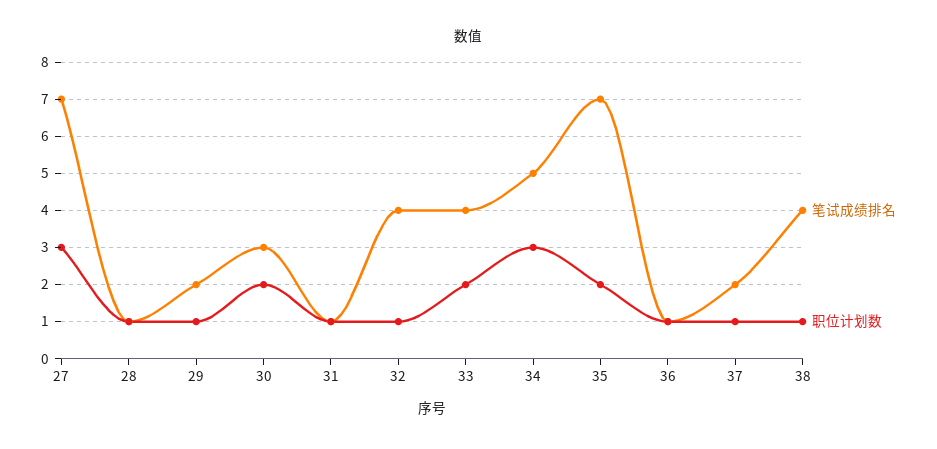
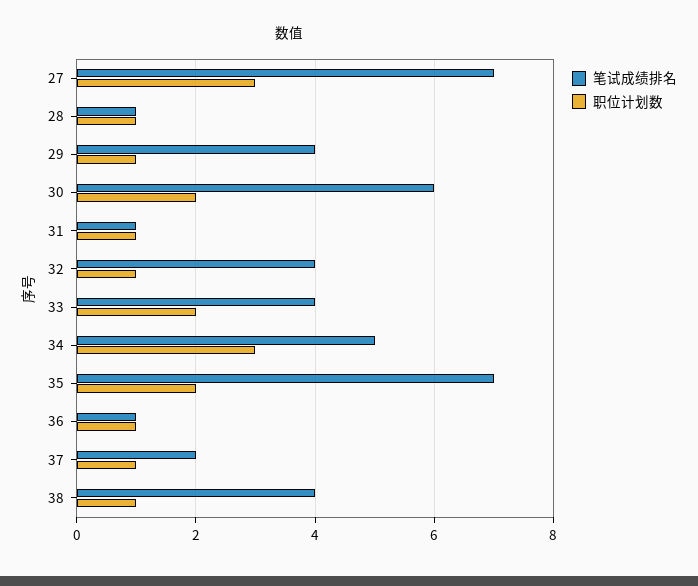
笔试成绩排名, 29: 2 -> 4
笔试成绩排名, 30: 3 -> 6

